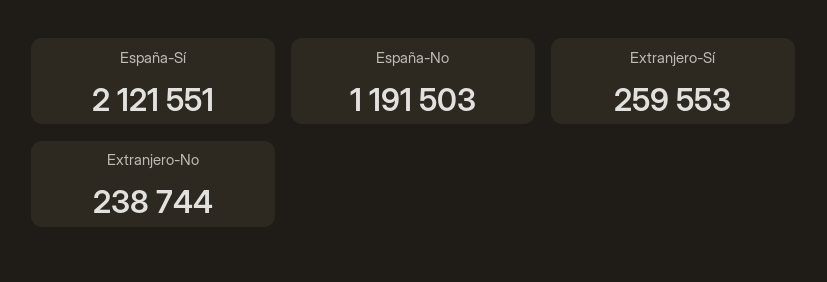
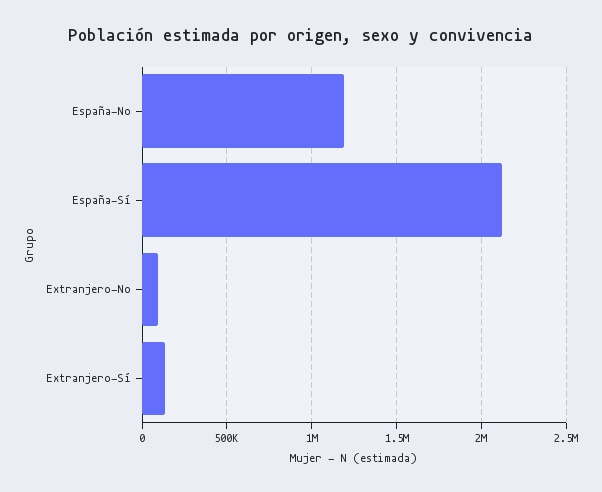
Extranjero-Sí: 259553 -> 150000
Extranjero-No: 238744 -> 100000

